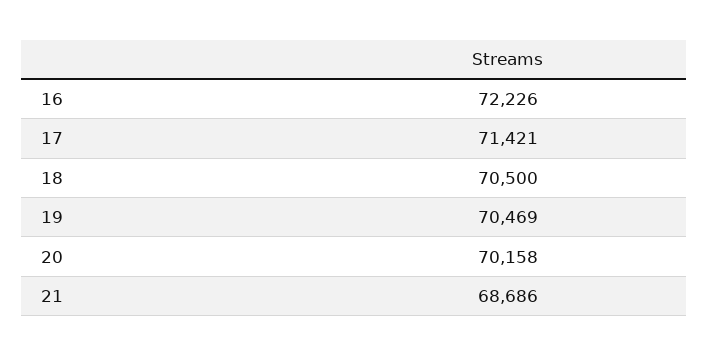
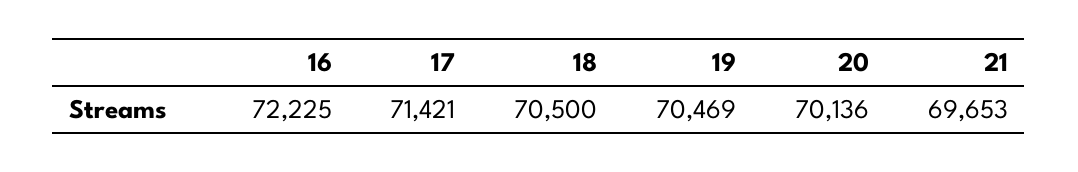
16: 72226 -> 72225
20: 70158 -> 70136
21: 68686 -> 69653

